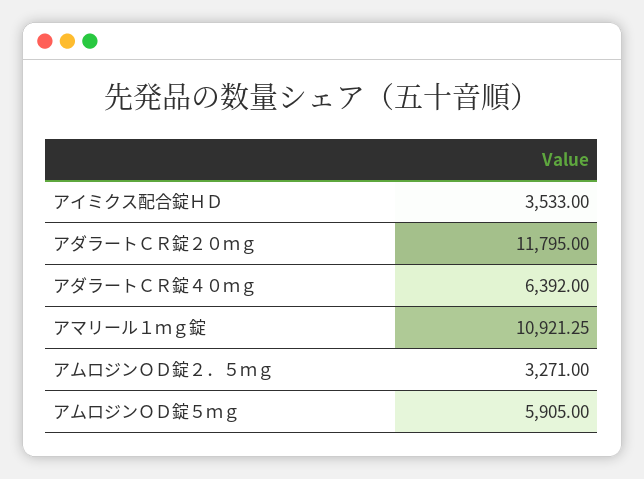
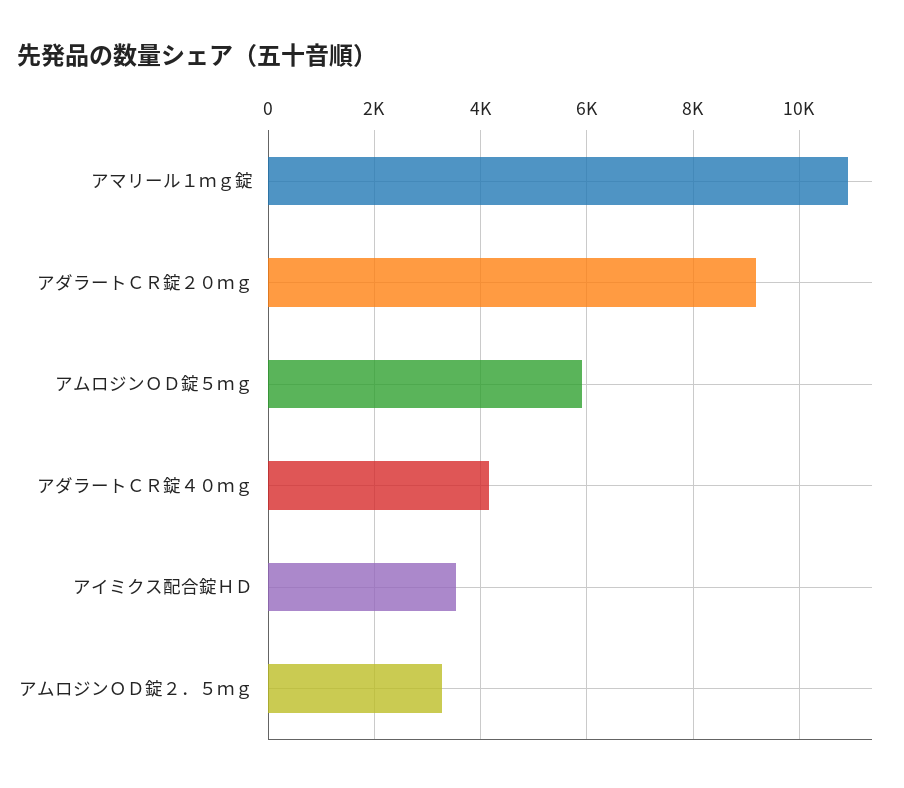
アダラートＣＲ錠２０ｍｇ: 11795 -> 9200
アダラートＣＲ錠４０ｍｇ: 6392 -> 4200

